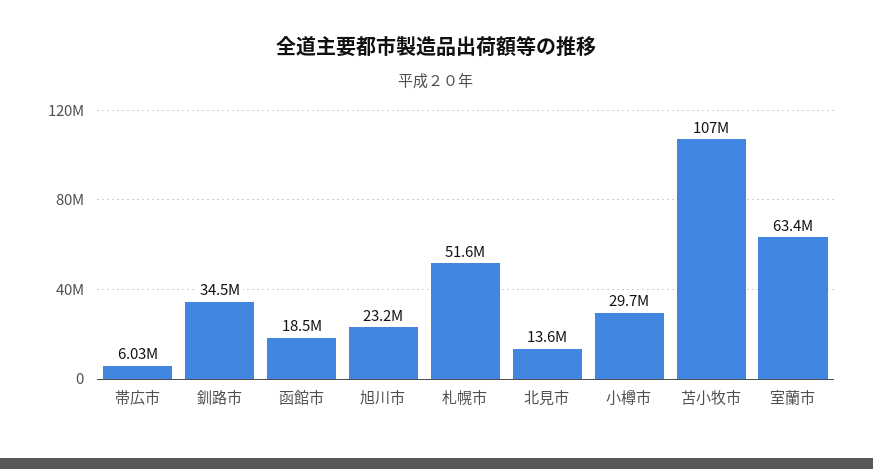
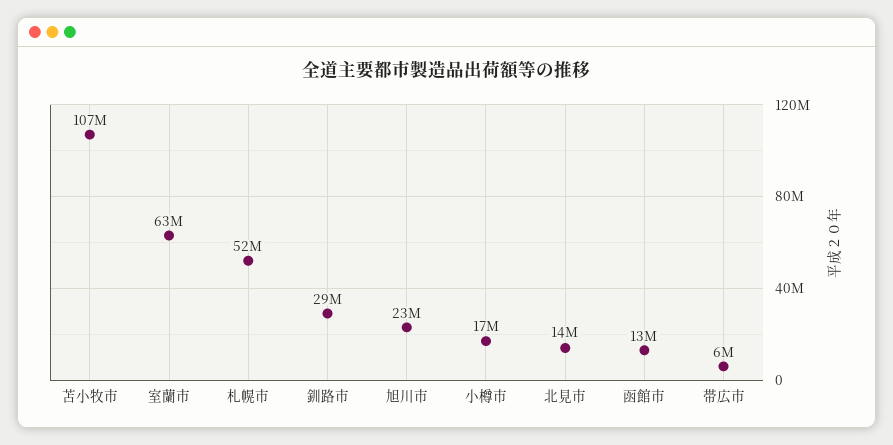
釧路市: 34500000 -> 29000000
函館市: 18500000 -> 13000000
小樽市: 29700000 -> 17000000

